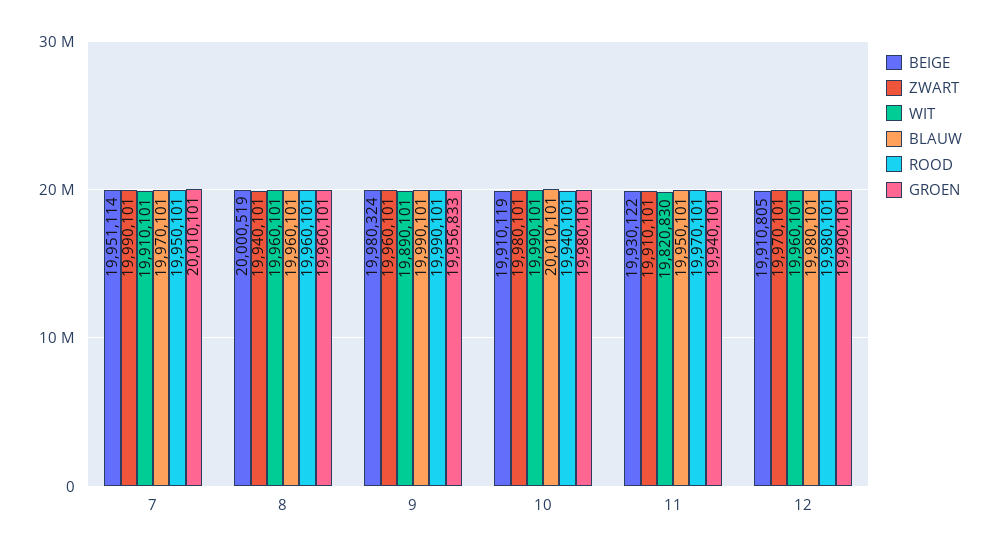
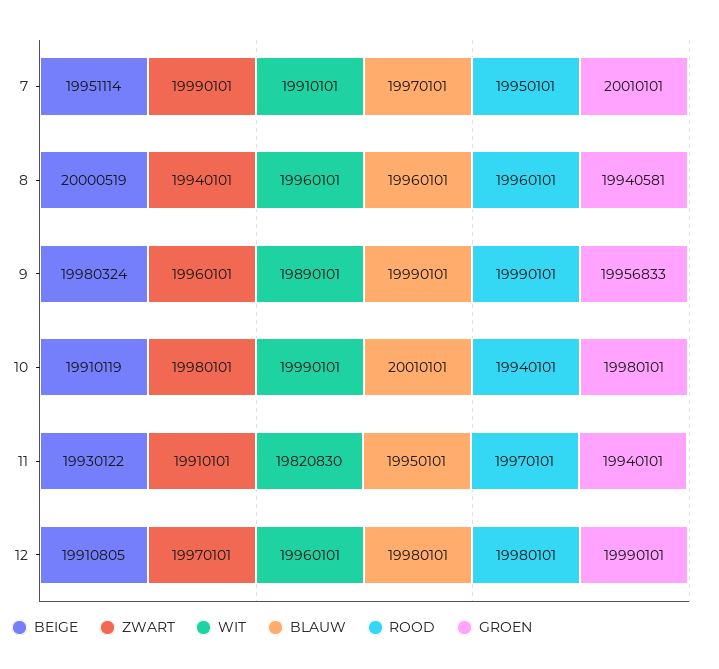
GROEN, 8: 19960101 -> 19940581

